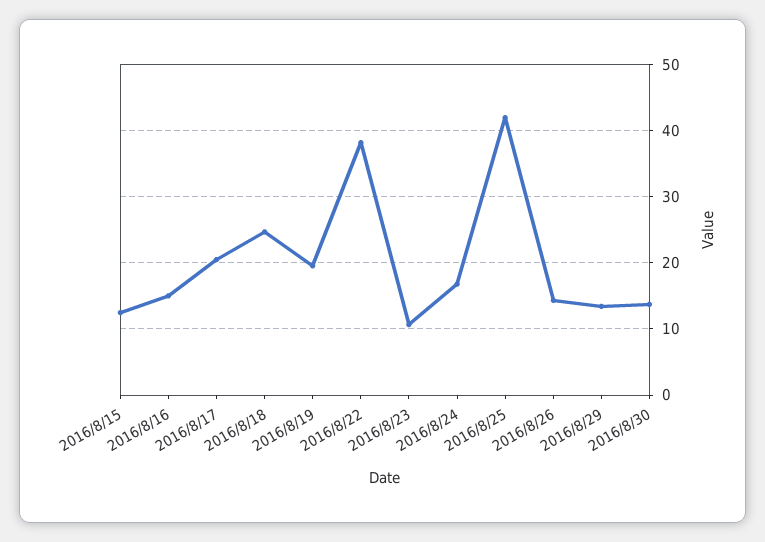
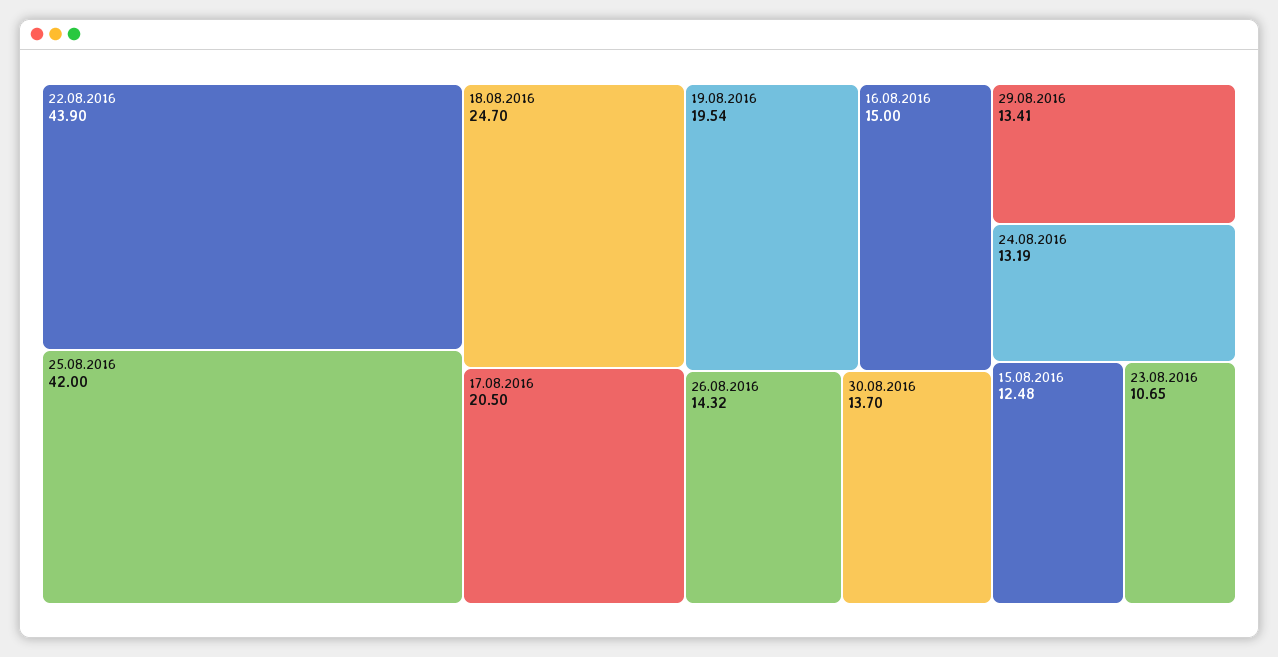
2016/8/22: 38 -> 43.9
2016/8/24: 17 -> 13.19

